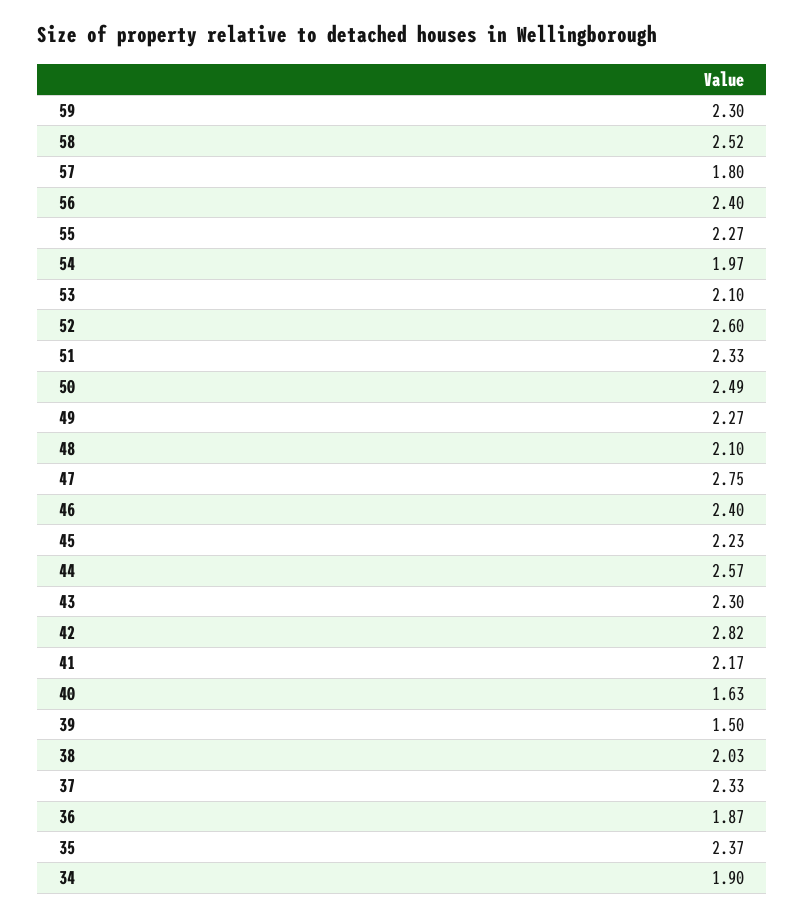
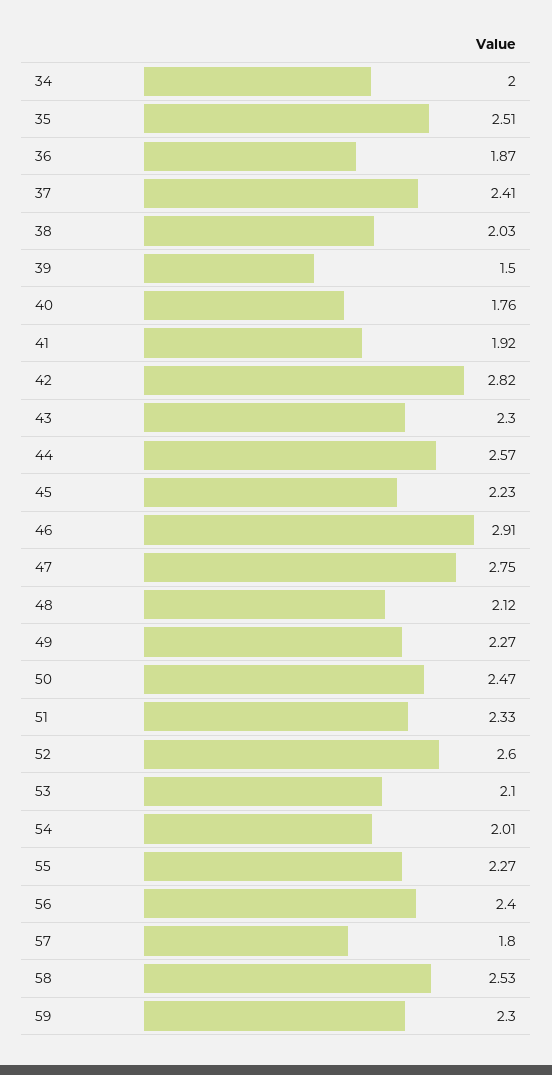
58: 2.52 -> 2.53
54: 1.97 -> 2.01
50: 2.49 -> 2.47
48: 2.1 -> 2.12
46: 2.4 -> 2.91
41: 2.17 -> 1.92
40: 1.63 -> 1.76
37: 2.33 -> 2.41
35: 2.37 -> 2.51
34: 1.9 -> 2

